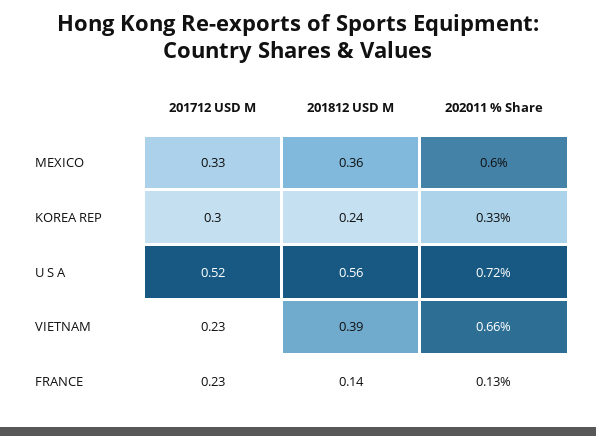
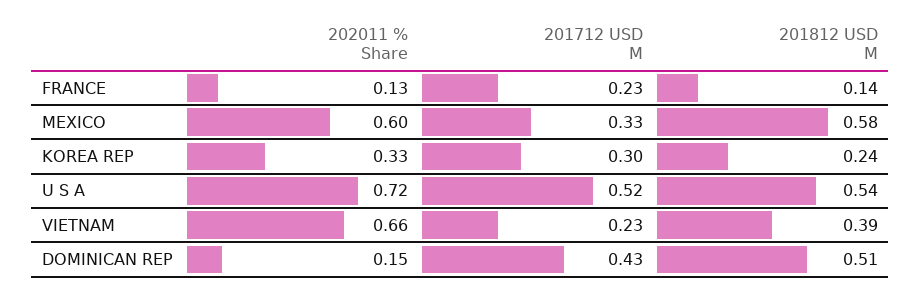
201812 USD M, MEXICO: 0.36 -> 0.58
201812 USD M, U S A: 0.56 -> 0.54
202011 % Share, DOMINICAN REP: none -> 0.15
201712 USD M, DOMINICAN REP: none -> 0.43
201812 USD M, DOMINICAN REP: none -> 0.51

